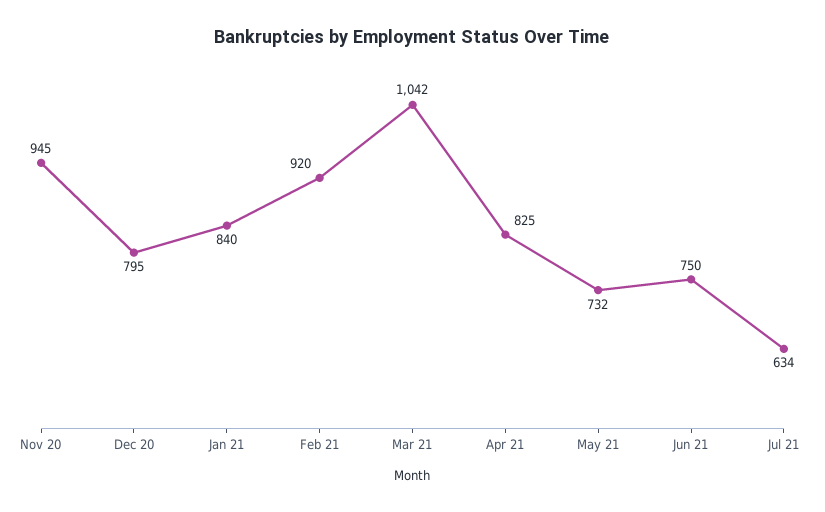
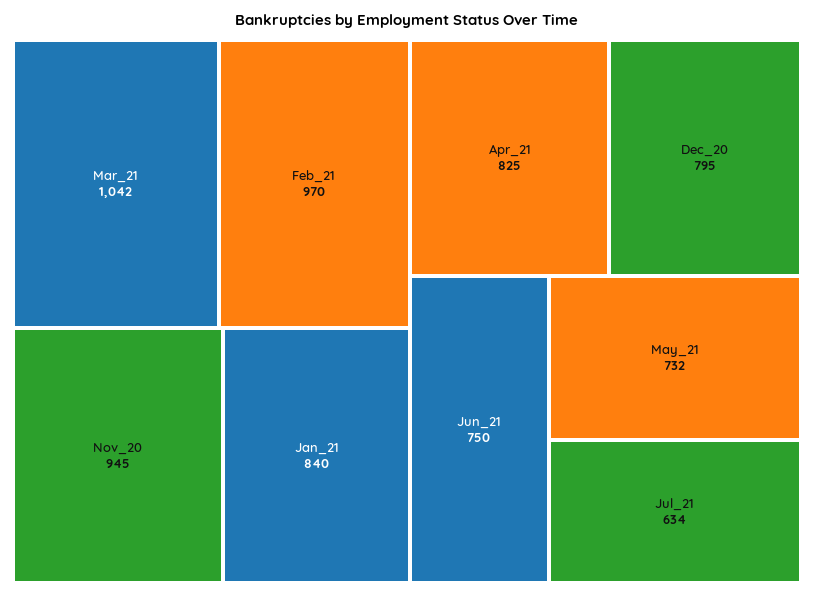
Feb 21: 920 -> 970

